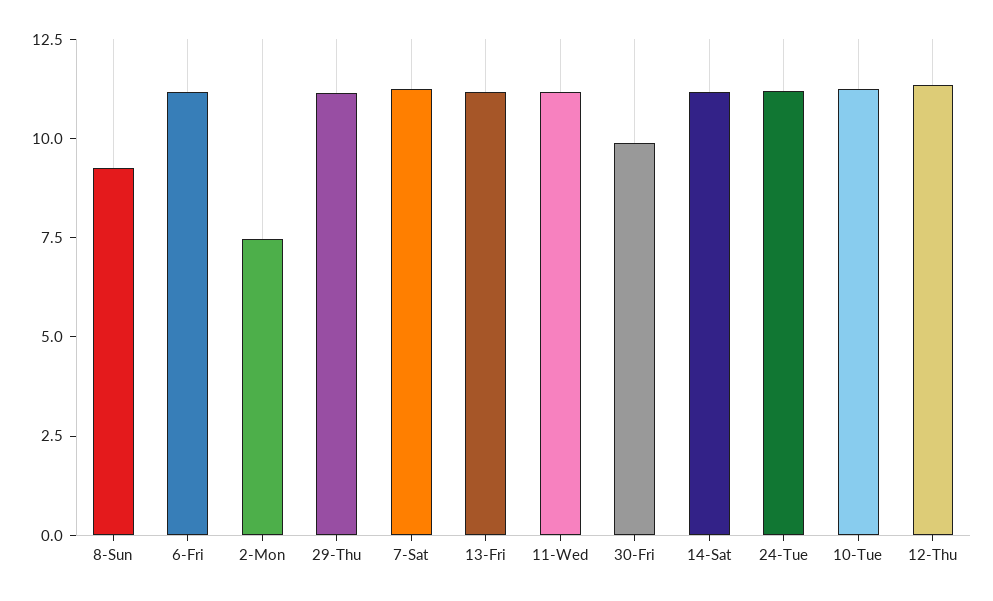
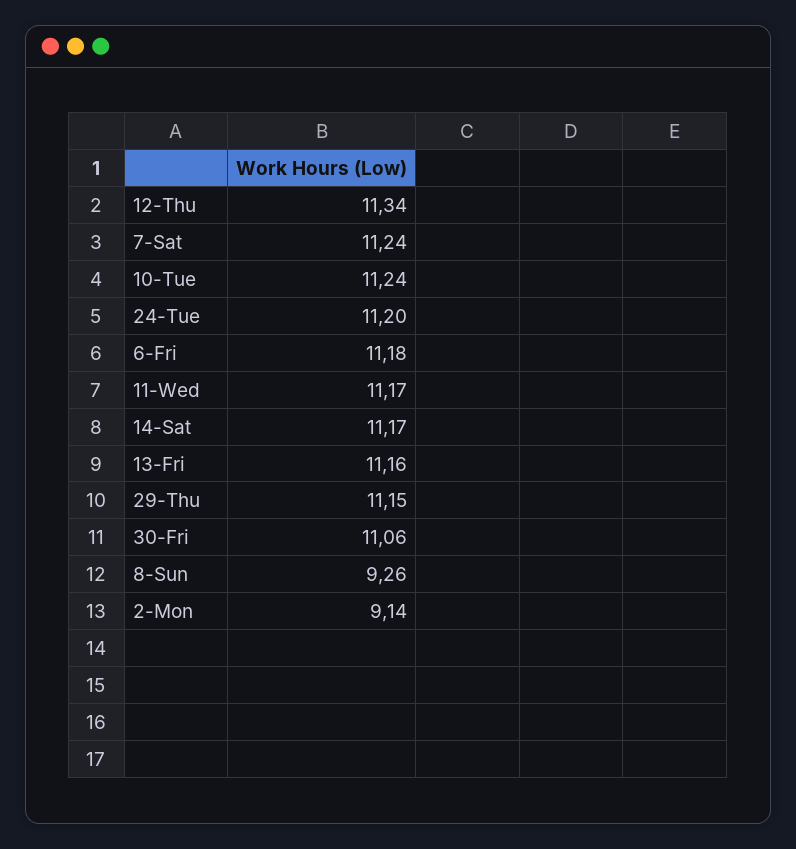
2-Mon: 7.5 -> 9.14
30-Fri: 10 -> 11.06

